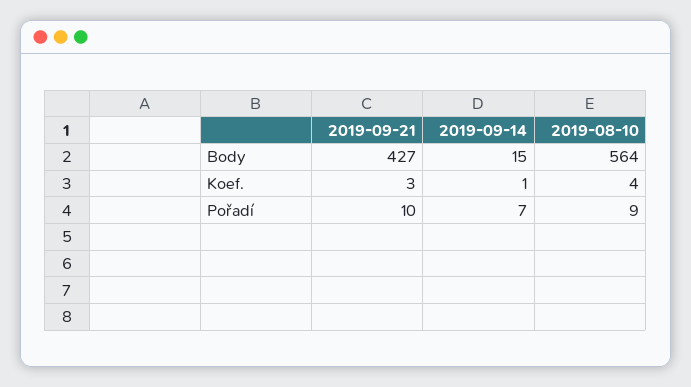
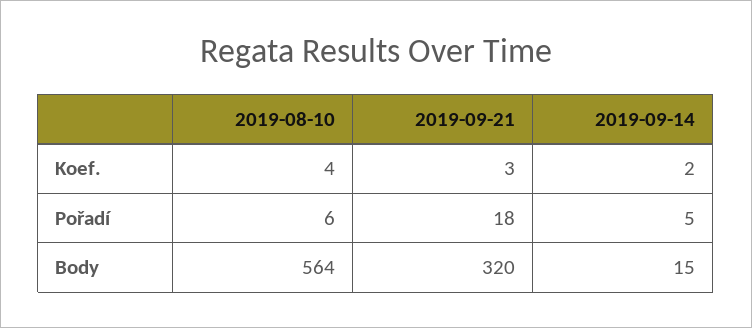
2019-09-21, Body: 427 -> 320
2019-09-14, Koef.: 1 -> 2
2019-09-21, Pořadí: 10 -> 18
2019-09-14, Pořadí: 7 -> 5
2019-08-10, Pořadí: 9 -> 6

